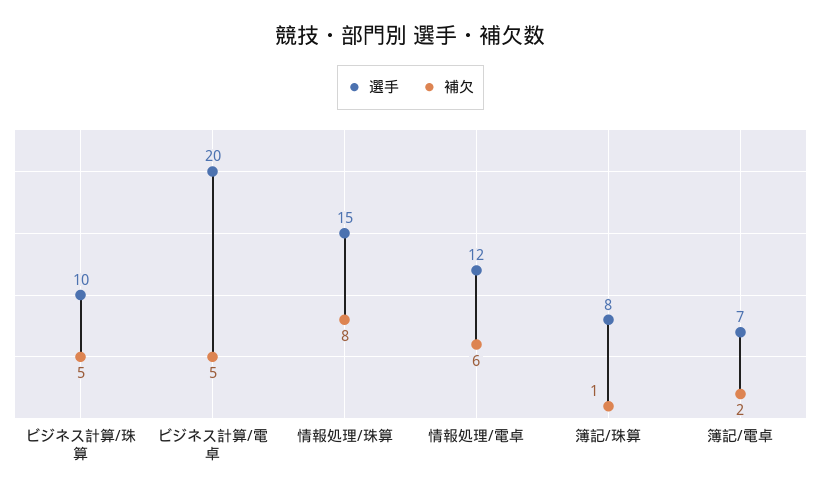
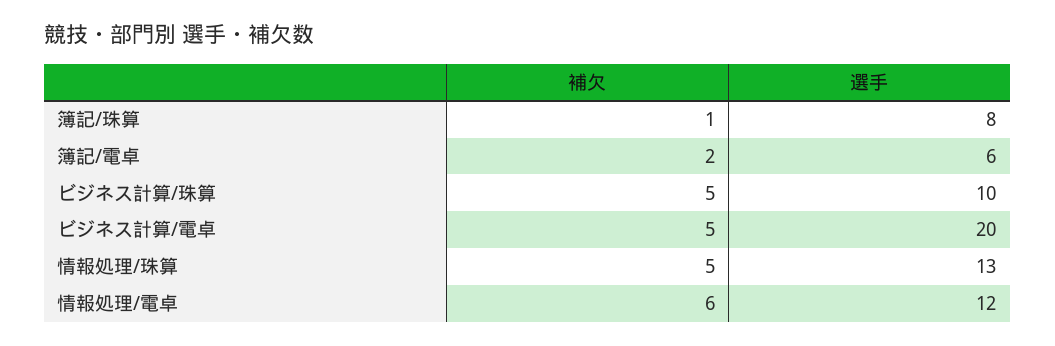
選手, 情報処理/珠算: 15 -> 13
補欠, 情報処理/珠算: 8 -> 5
選手, 簿記/電卓: 7 -> 6

